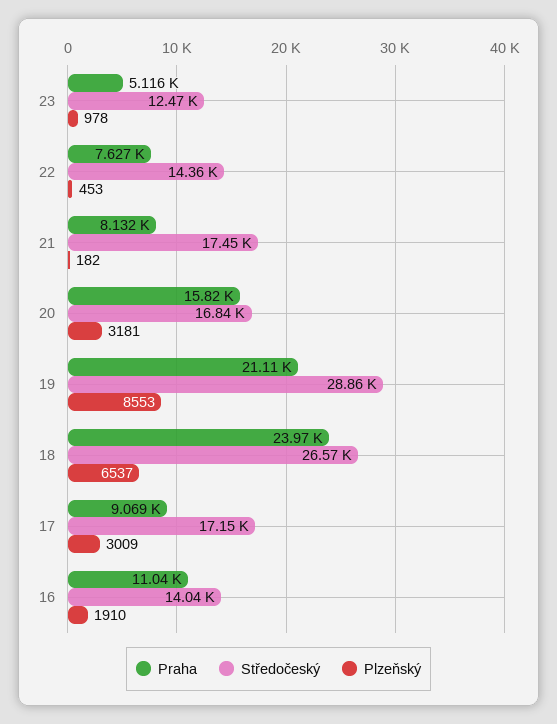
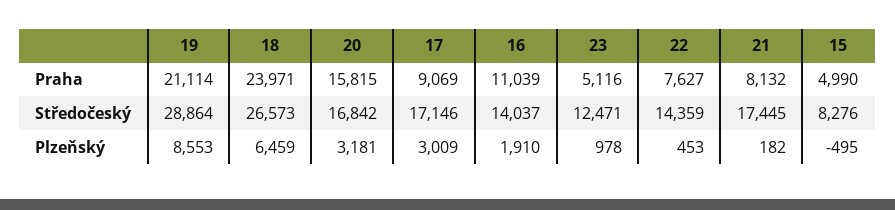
Plzeňský, 18: 6537 -> 6459
Praha, 15: none -> 4990
Středočeský, 15: none -> 8276
Plzeňský, 15: none -> -495

